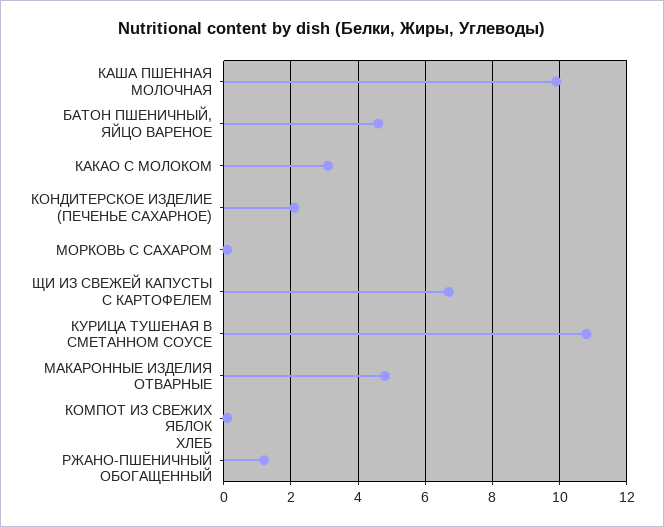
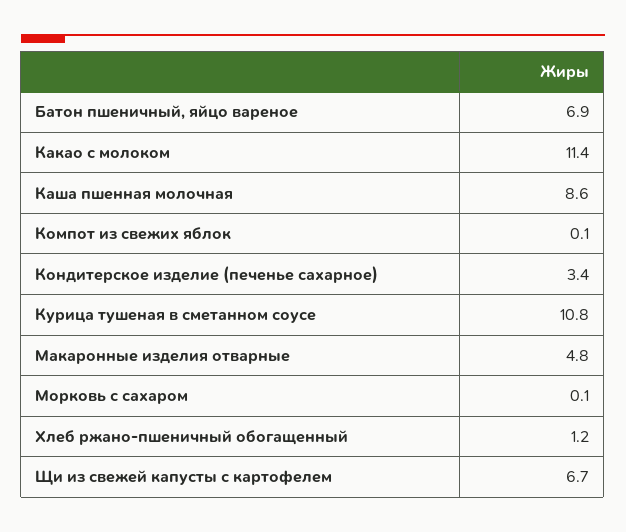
КАША ПШЕННАЯ МОЛОЧНАЯ: 10 -> 8.6
БАТОН ПШЕНИЧНЫЙ, ЯЙЦО ВАРЕНОЕ: 4.5 -> 6.9
КАКАО С МОЛОКОМ: 3 -> 11.4
КОНДИТЕРСКОЕ ИЗДЕЛИЕ (ПЕЧЕНЬЕ САХАРНОЕ): 2 -> 3.4

